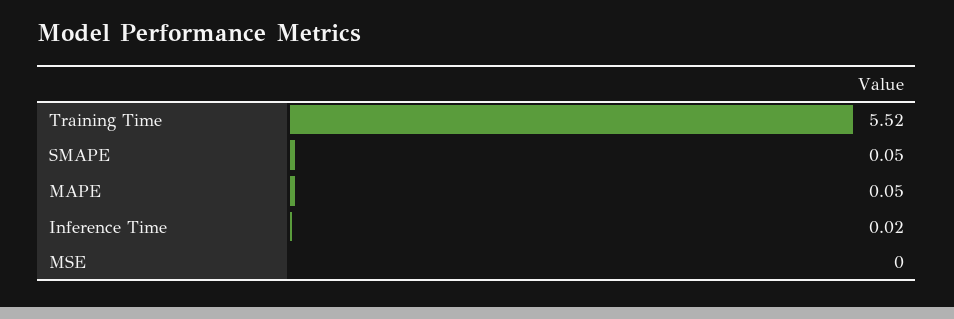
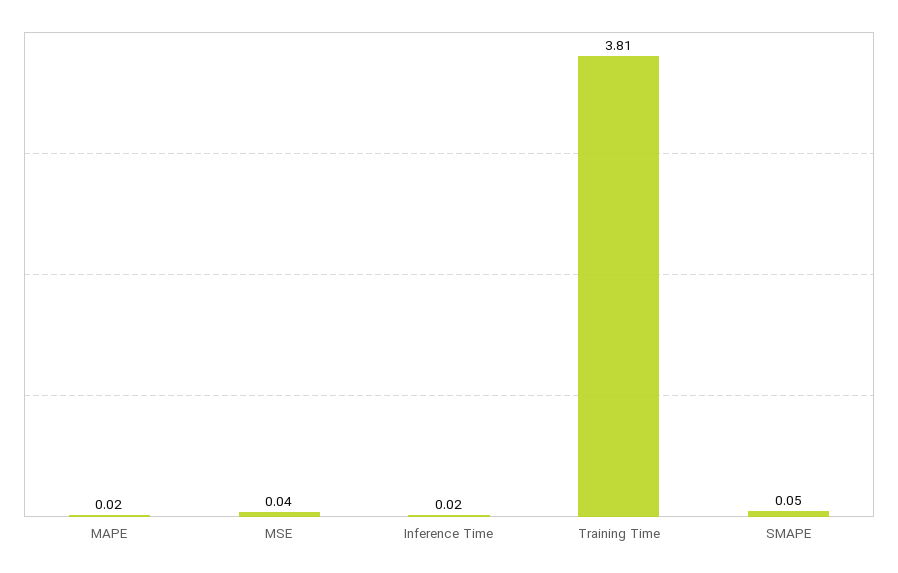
Training Time: 5.52 -> 3.81
MAPE: 0.05 -> 0.02
MSE: 0 -> 0.04

